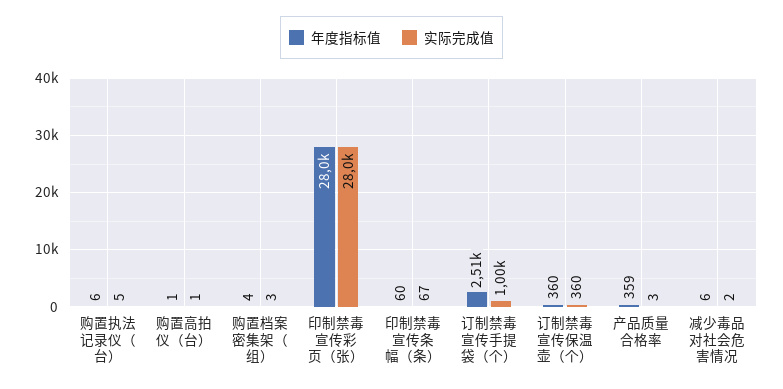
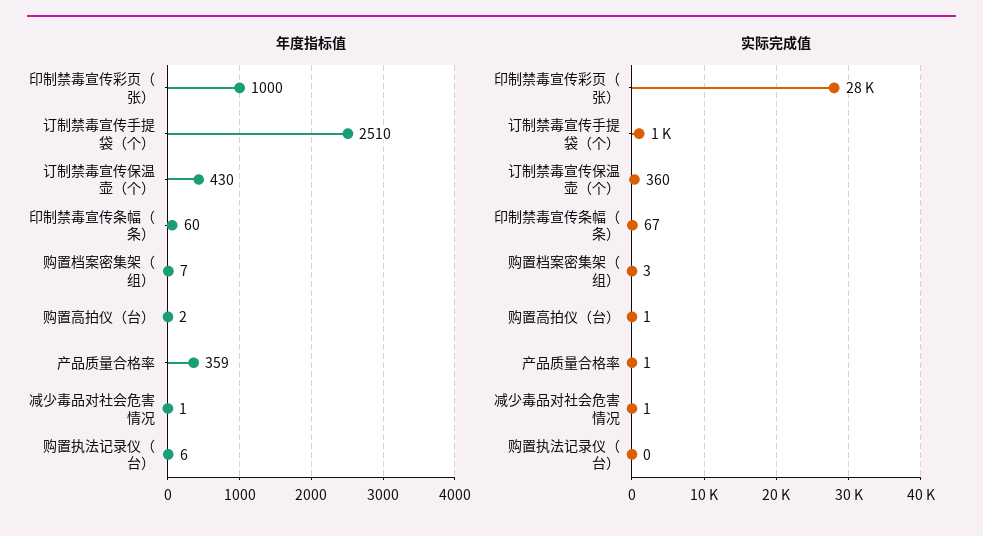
实际完成值, 购置执法记录仪（台）: 5 -> 0
年度指标值, 购置高拍仪（台）: 1 -> 2
年度指标值, 购置档案密集架（组）: 4 -> 7
年度指标值, 印制禁毒宣传彩页（张）: 28000 -> 1000
年度指标值, 订制禁毒宣传保温壶（个）: 360 -> 430
实际完成值, 产品质量合格率: 3 -> 1
年度指标值, 减少毒品对社会危害情况: 6 -> 1
实际完成值, 减少毒品对社会危害情况: 2 -> 1

